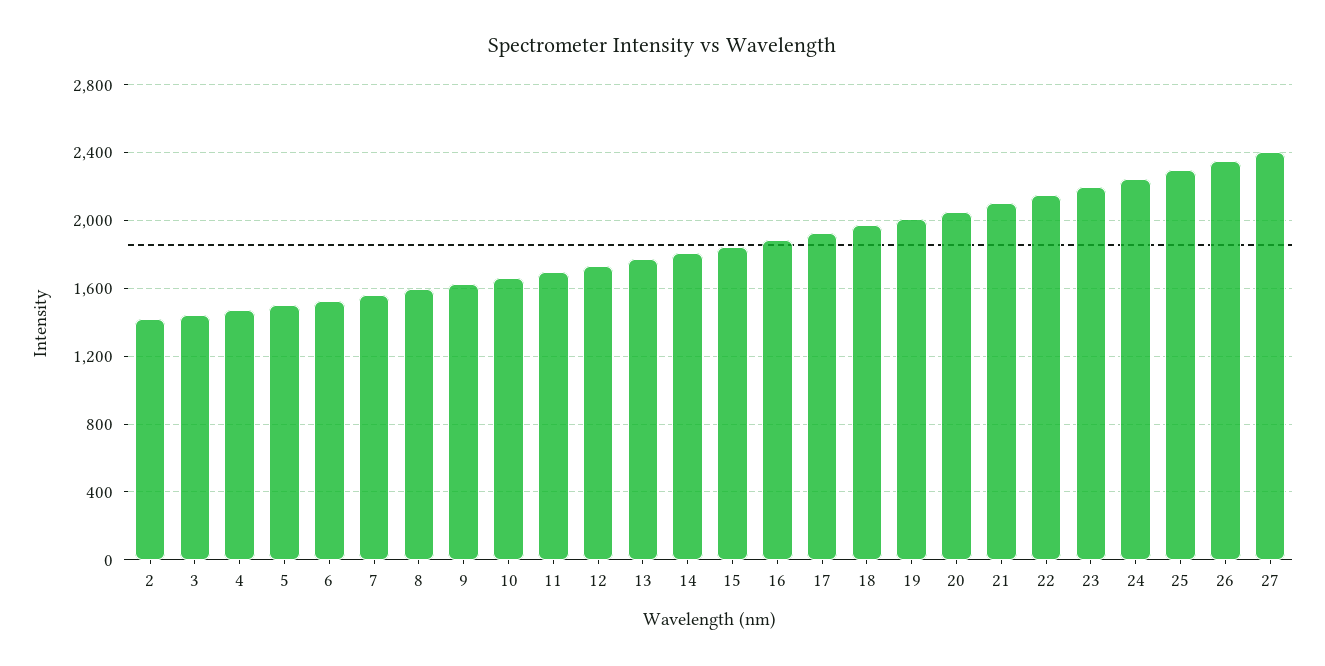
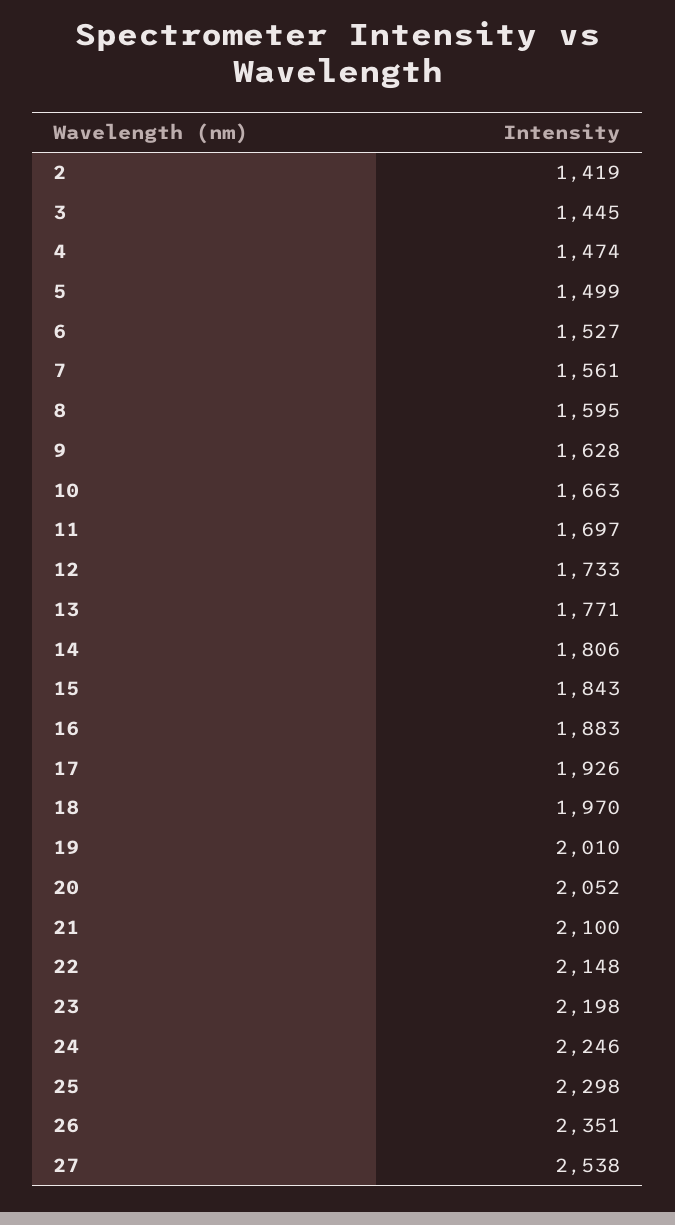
27: 2400 -> 2538

